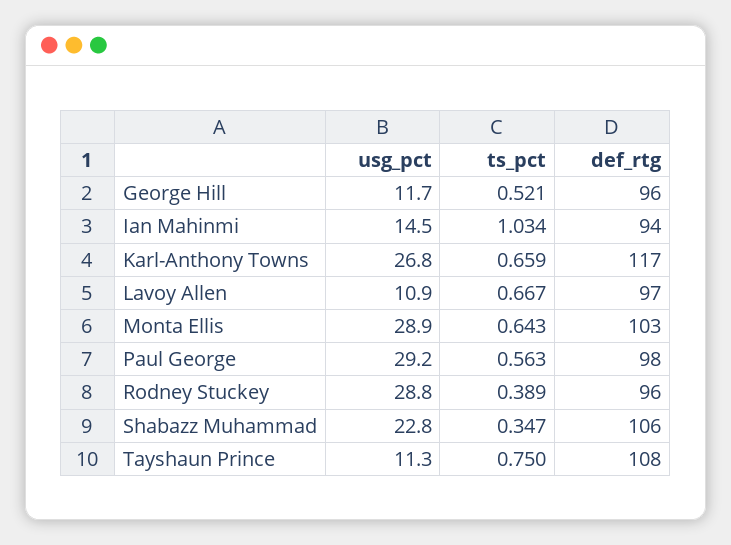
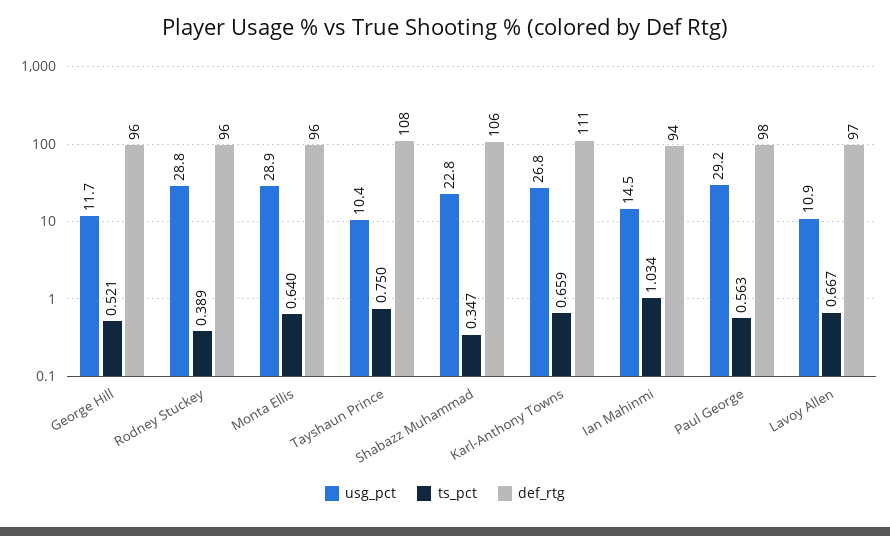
def_rtg, Karl-Anthony Towns: 117 -> 111
ts_pct, Monta Ellis: 0.643 -> 0.64
def_rtg, Monta Ellis: 103 -> 96
usg_pct, Tayshaun Prince: 11.3 -> 10.4

